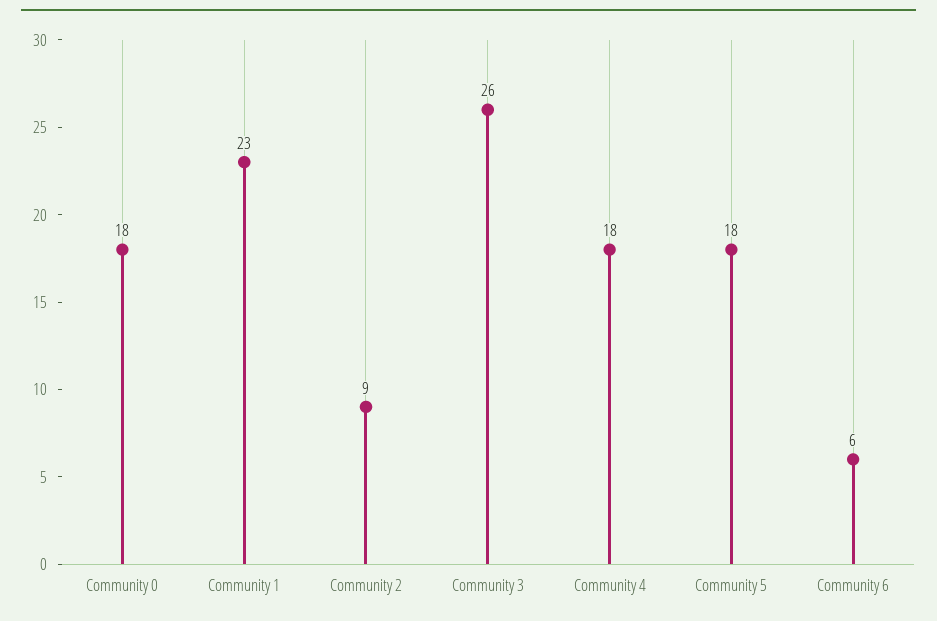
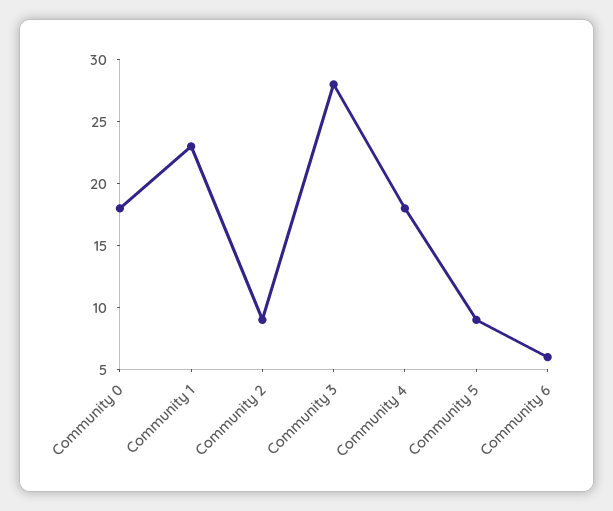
Community 3: 26 -> 28
Community 5: 18 -> 9

